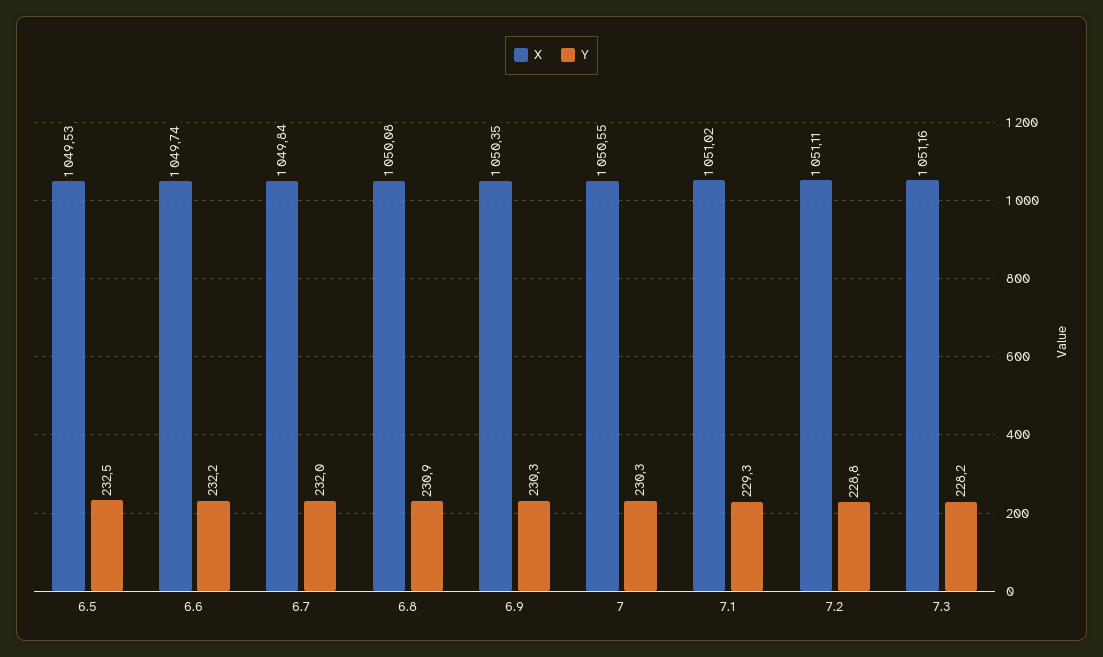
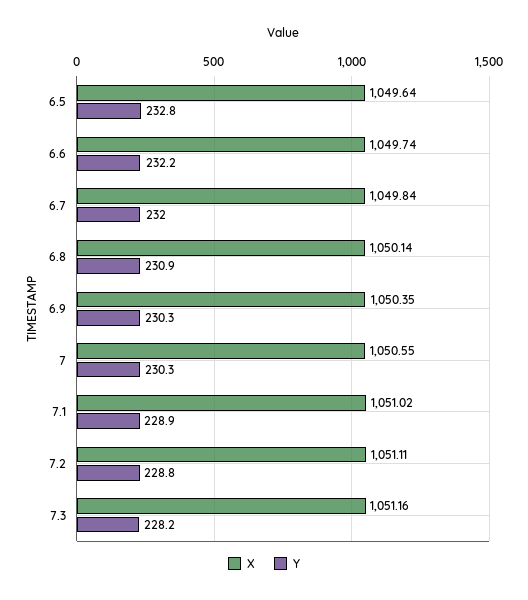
X, 6.5: 1049.53 -> 1049.64
Y, 6.5: 232.5 -> 232.8
X, 6.8: 1050.08 -> 1050.14
Y, 7.1: 229.3 -> 228.9

